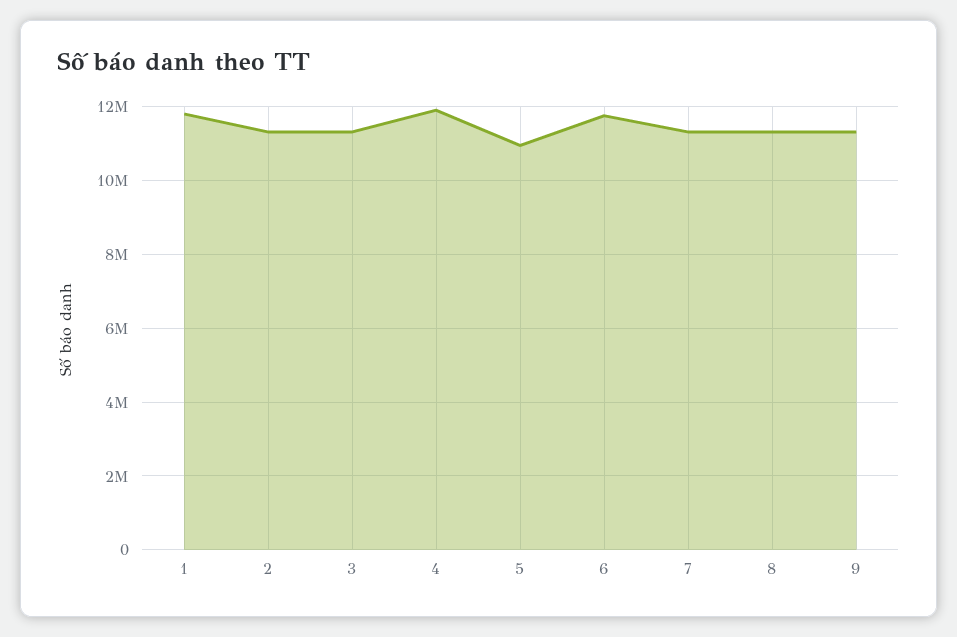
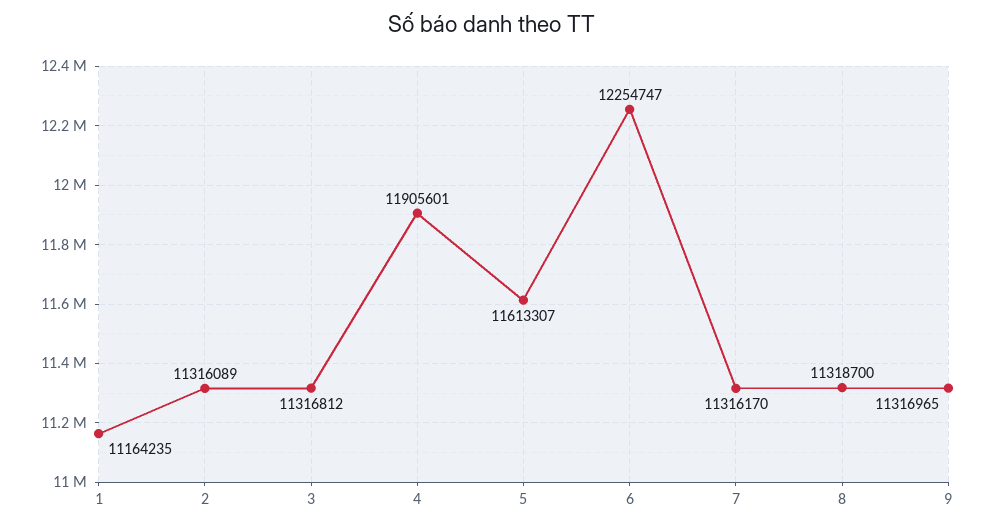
1: 11800000 -> 11164235
5: 11000000 -> 11613307
6: 11800000 -> 12254747

